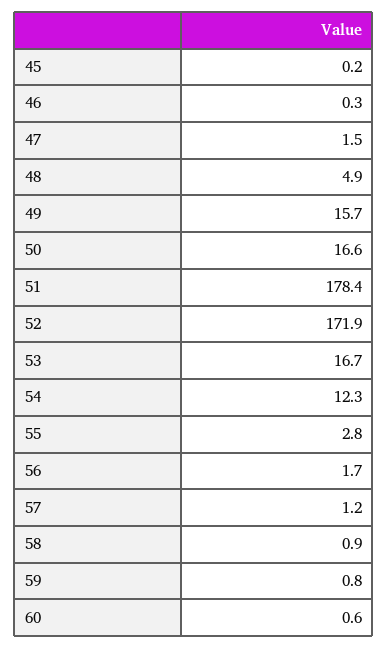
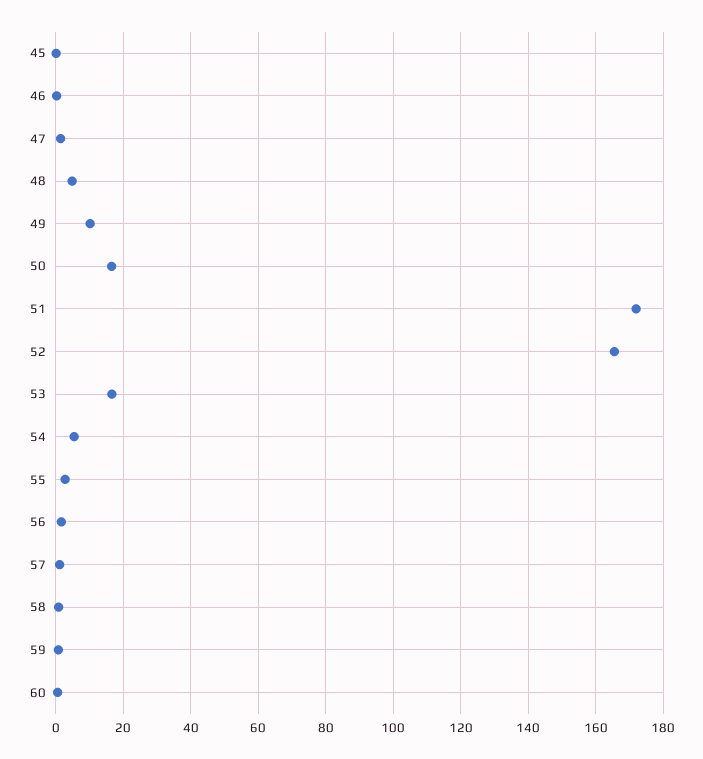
49: 15.7 -> 10
51: 178.4 -> 172
52: 171.9 -> 166
54: 12.3 -> 6

